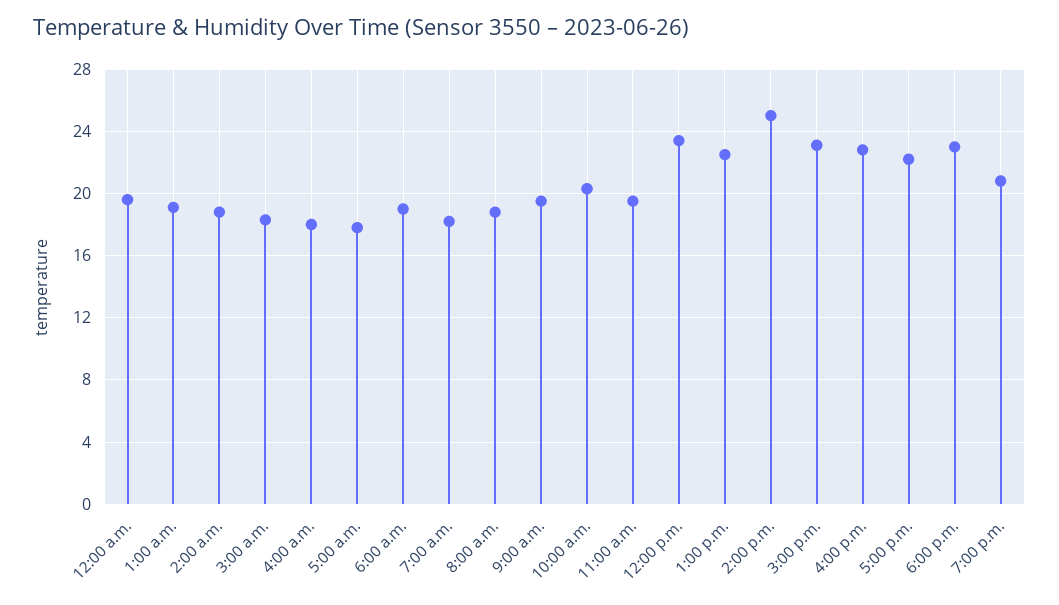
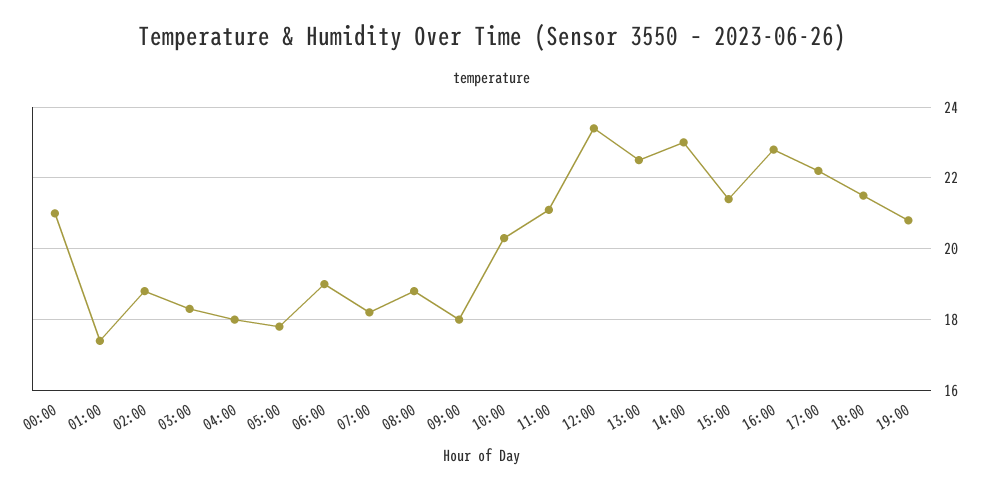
12:00 a.m.: 19.5 -> 21
1:00 a.m.: 19 -> 17.5
9:00 a.m.: 19.5 -> 18
11:00 a.m.: 19.5 -> 21
2:00 p.m.: 25 -> 23
3:00 p.m.: 23 -> 21.5
6:00 p.m.: 23 -> 21.5

